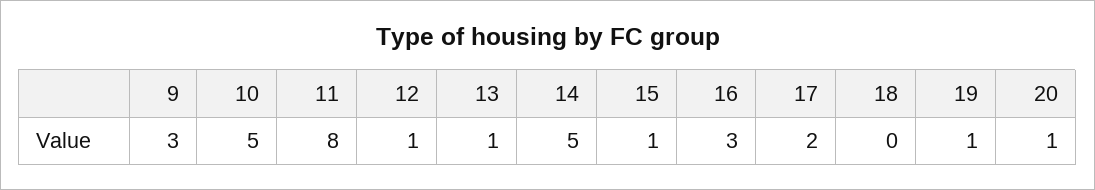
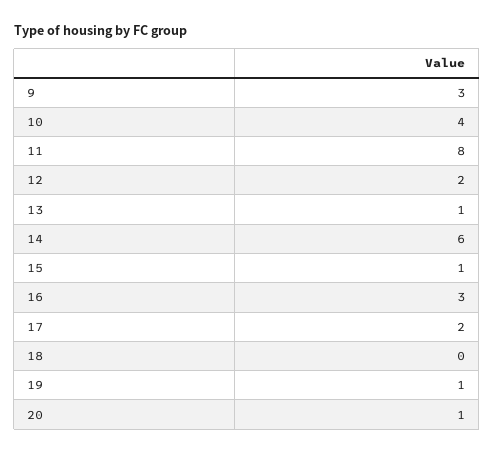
10: 5 -> 4
12: 1 -> 2
14: 5 -> 6

